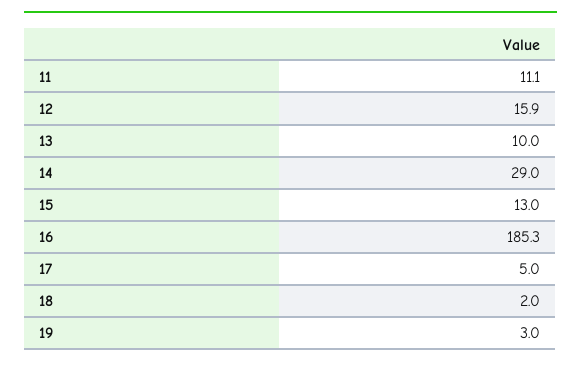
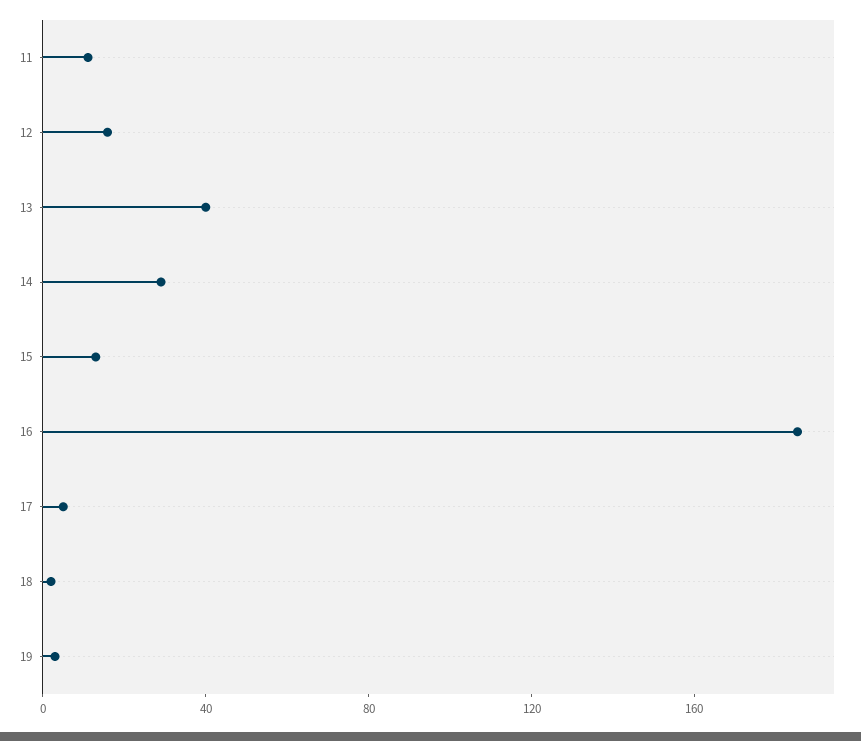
13: 10 -> 40

